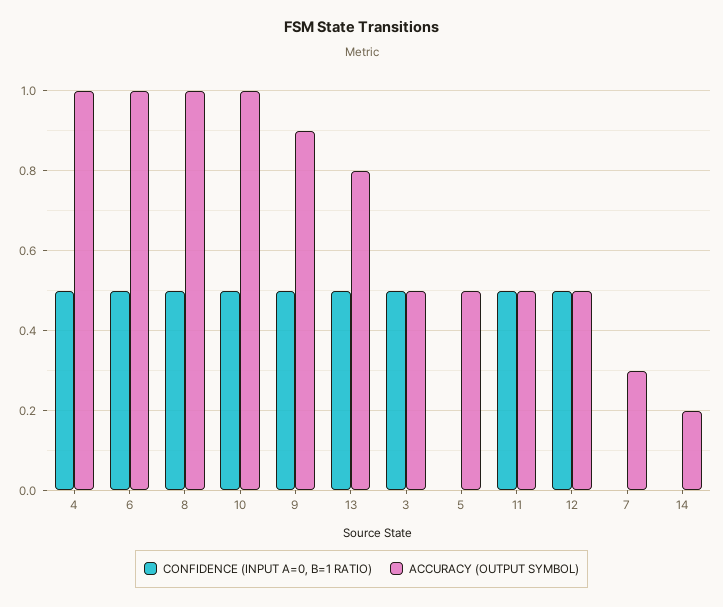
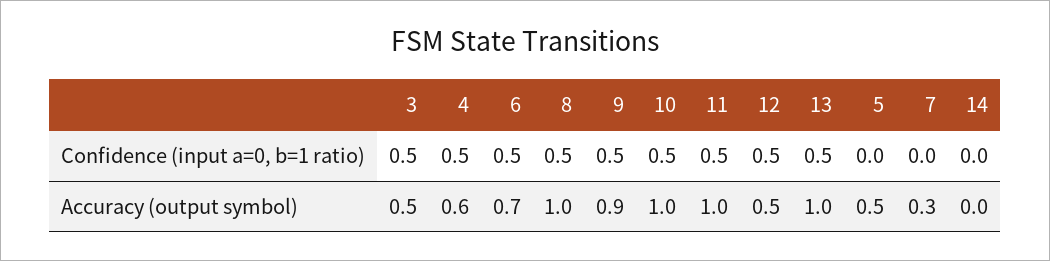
ACCURACY (OUTPUT SYMBOL), 4: 1 -> 0.6
ACCURACY (OUTPUT SYMBOL), 6: 1 -> 0.7
ACCURACY (OUTPUT SYMBOL), 13: 0.8 -> 1
ACCURACY (OUTPUT SYMBOL), 11: 0.5 -> 1
ACCURACY (OUTPUT SYMBOL), 14: 0.2 -> 0

